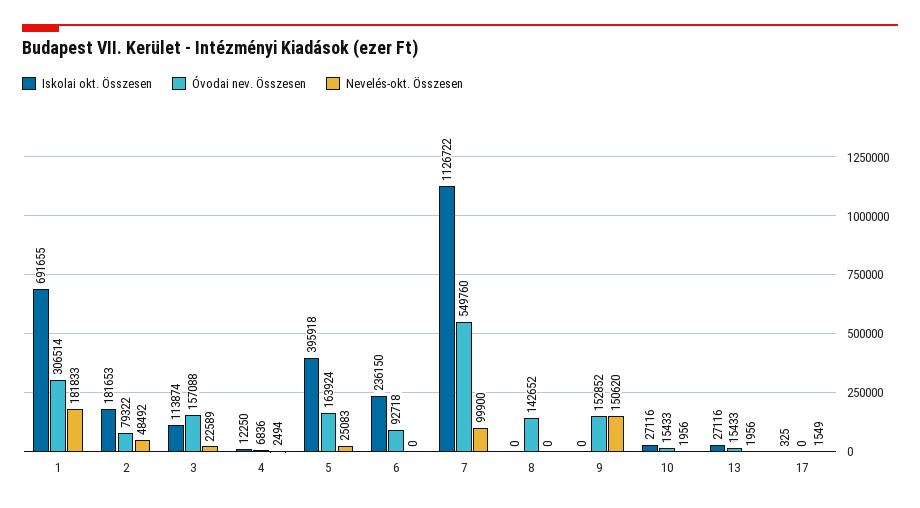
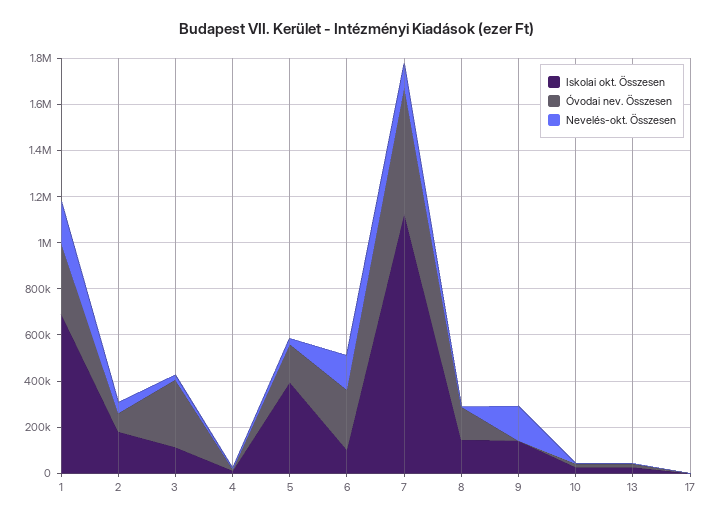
Óvodai nev. Összesen, 3: 157088 -> 300000
Iskolai okt. Összesen, 6: 236150 -> 100000
Óvodai nev. Összesen, 6: 92718 -> 250000
Nevelés-okt. Összesen, 6: 0 -> 150000
Iskolai okt. Összesen, 8: 0 -> 150000
Iskolai okt. Összesen, 9: 0 -> 150000
Óvodai nev. Összesen, 9: 152852 -> 0

